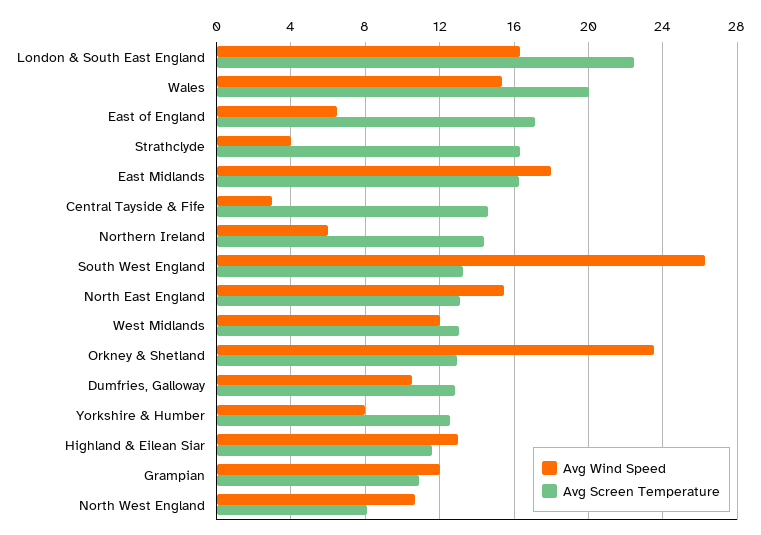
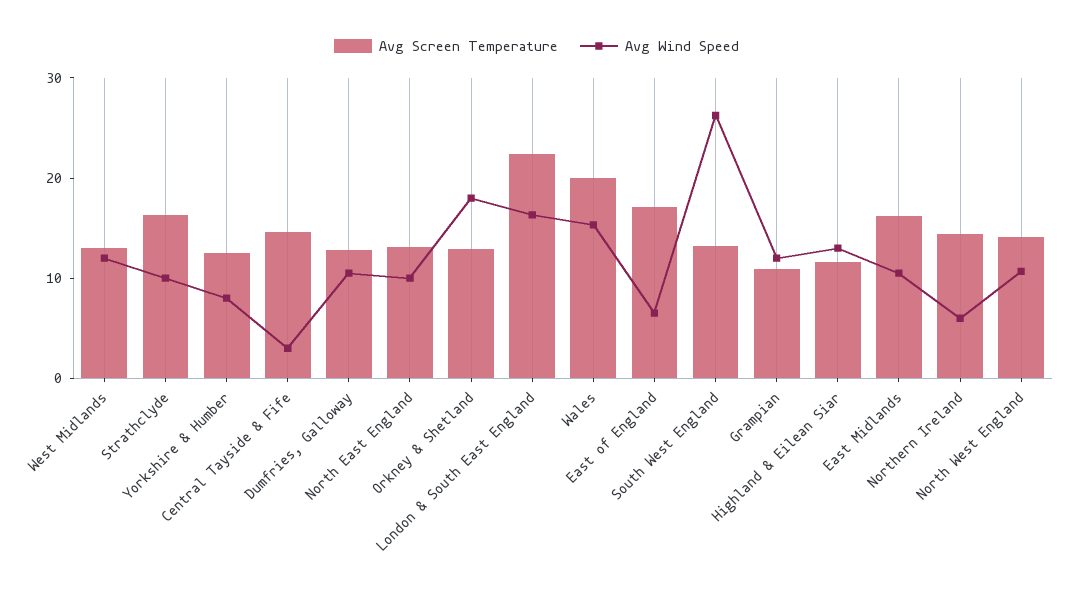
Avg Wind Speed, Strathclyde: 4 -> 10
Avg Wind Speed, East Midlands: 18 -> 10
Avg Wind Speed, North East England: 15.5 -> 10
Avg Wind Speed, Orkney & Shetland: 23.5 -> 18
Avg Screen Temperature, North West England: 8 -> 14

